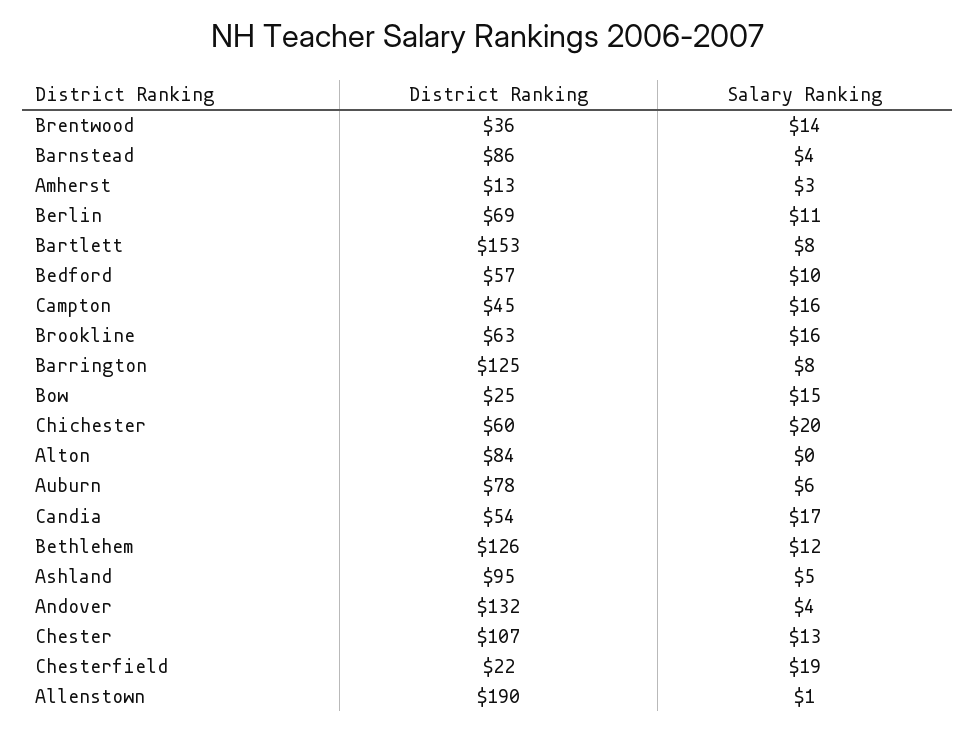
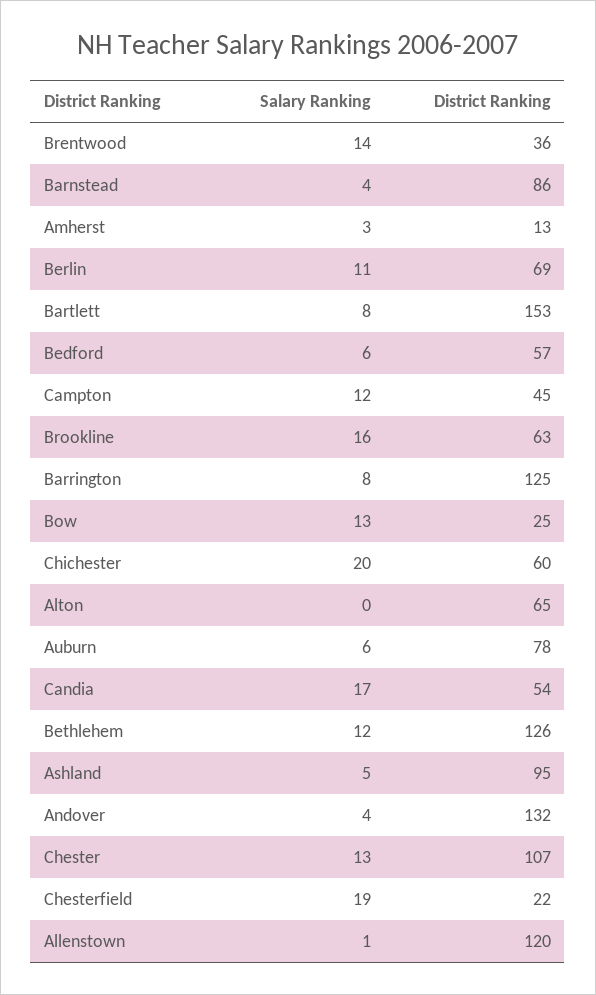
Salary Ranking, Bedford: 10 -> 6
Salary Ranking, Campton: 16 -> 12
Salary Ranking, Bow: 15 -> 13
District Ranking, Alton: 84 -> 65
District Ranking, Allenstown: 190 -> 120

